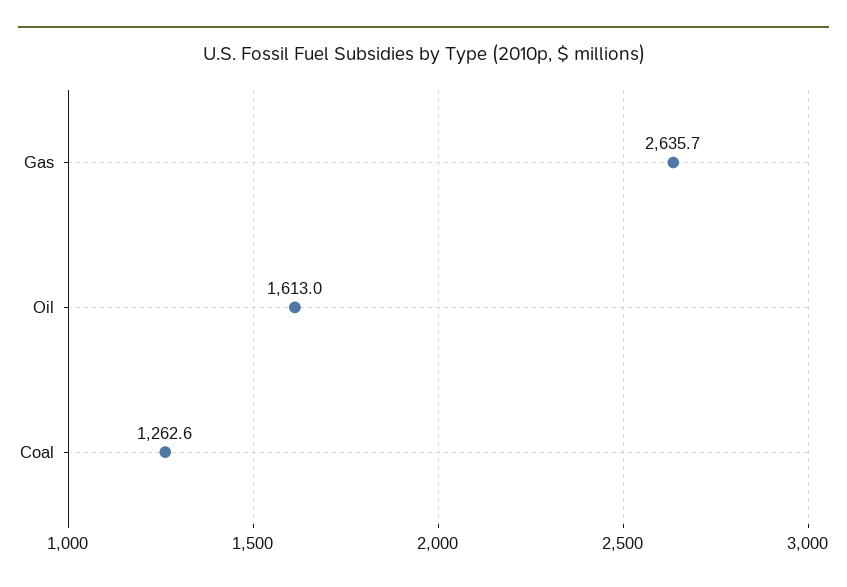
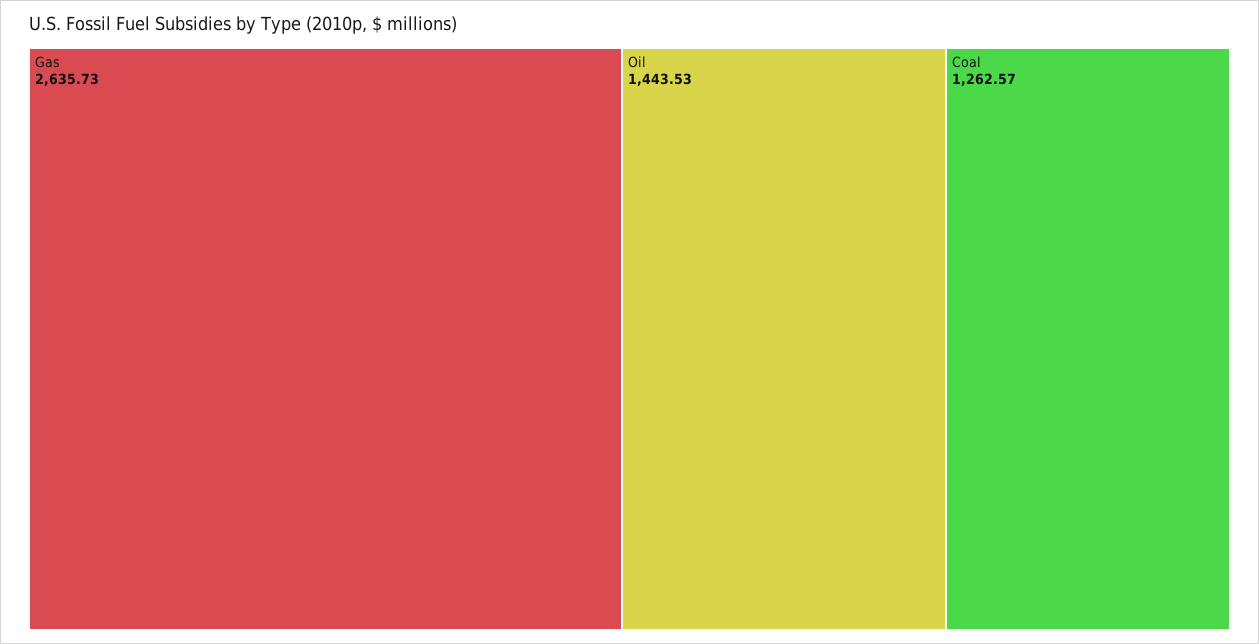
Oil: 1613 -> 1443.53

